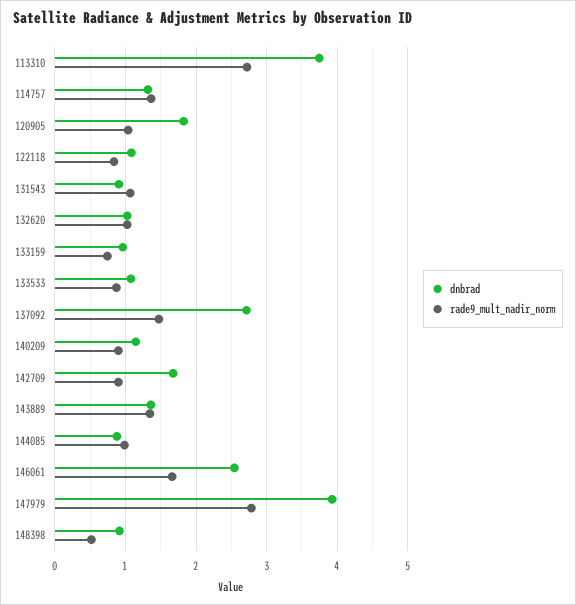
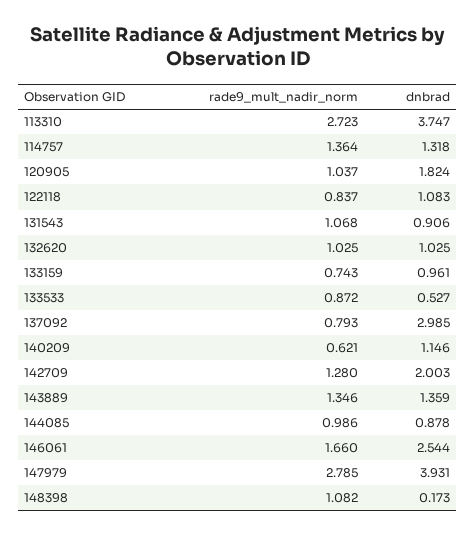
dnbrad, 133533: 1.1 -> 0.527
dnbrad, 137092: 2.7 -> 2.985
rade9_mult_nadir_norm, 137092: 1.5 -> 0.793
rade9_mult_nadir_norm, 140209: 0.9 -> 0.621
dnbrad, 142709: 1.7 -> 2.003
rade9_mult_nadir_norm, 142709: 0.9 -> 1.28
dnbrad, 148398: 0.9 -> 0.173
rade9_mult_nadir_norm, 148398: 0.5 -> 1.082

